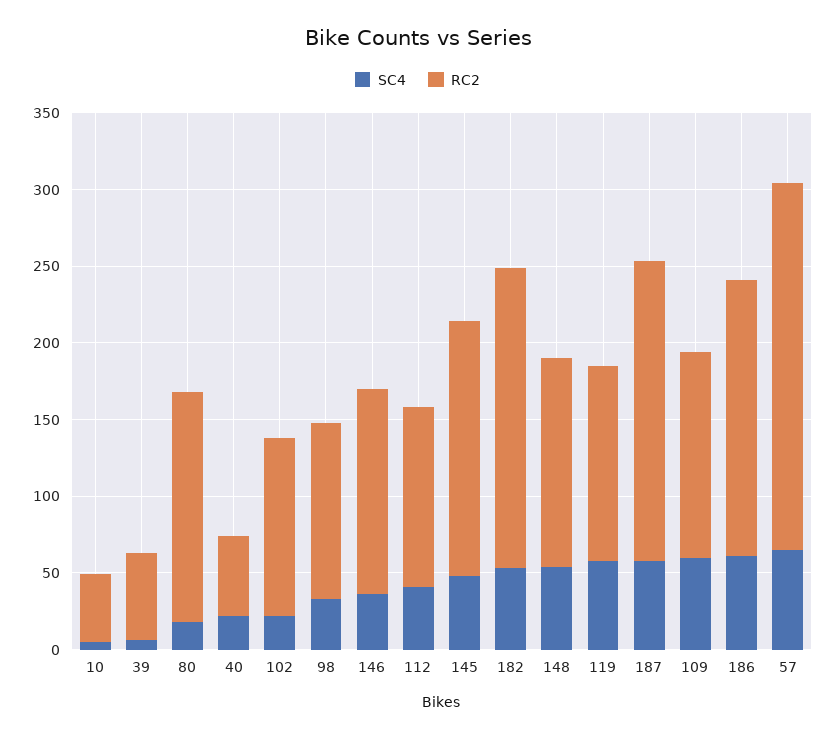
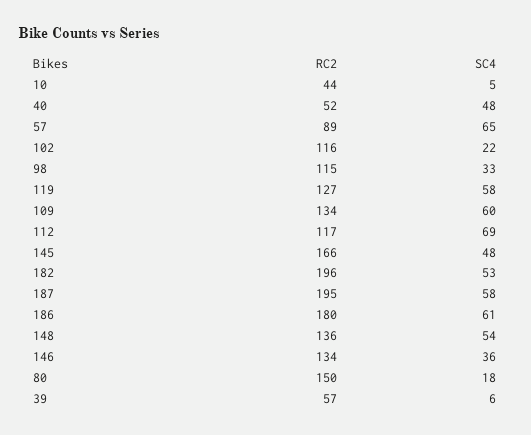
SC4, 40: 20 -> 48
SC4, 112: 40 -> 69
RC2, 57: 240 -> 89

